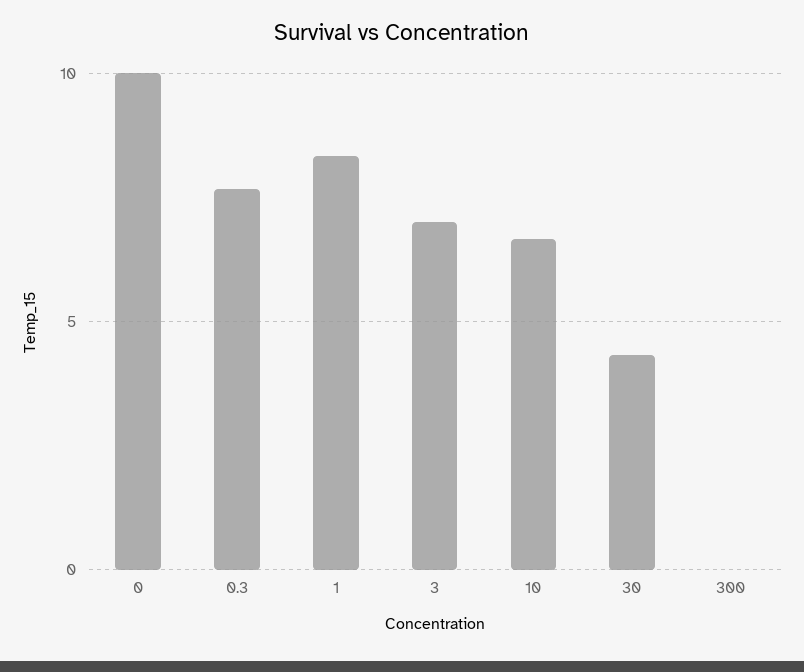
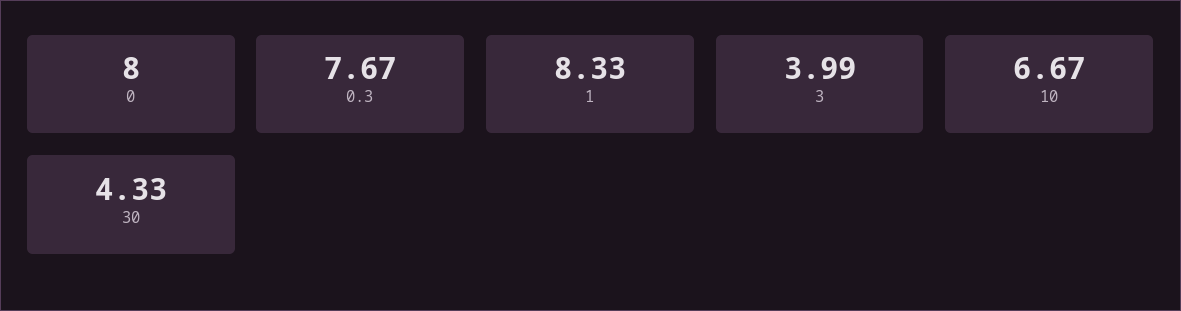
0: 10 -> 8
3: 7 -> 3.99
300: 0 -> none

